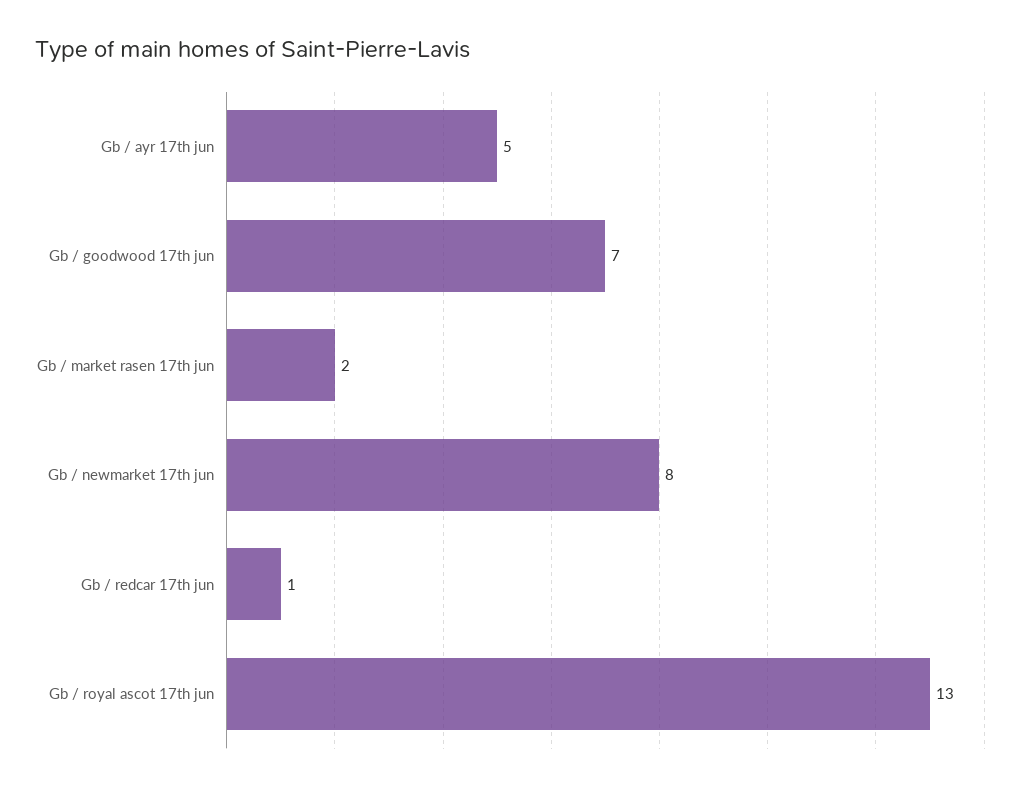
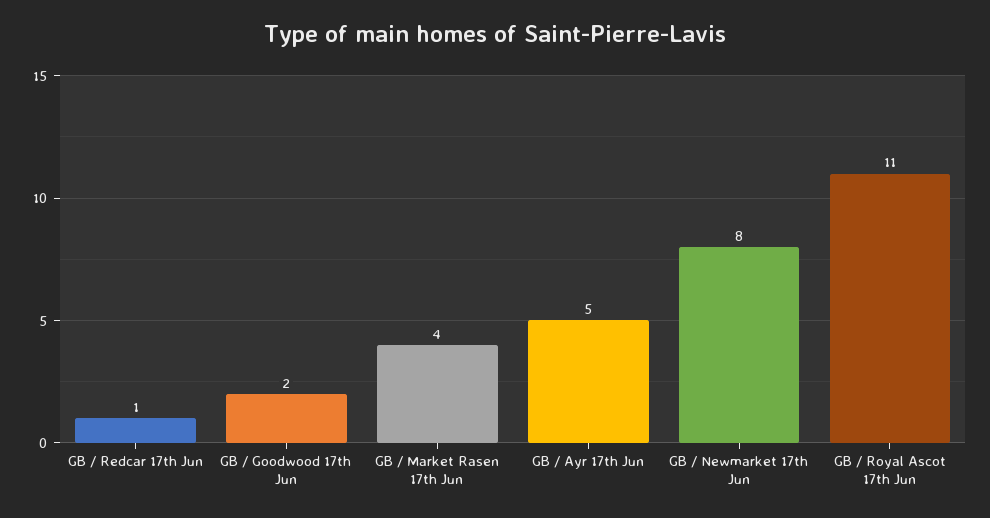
Gb / goodwood 17th jun: 7 -> 2
Gb / market rasen 17th jun: 2 -> 4
Gb / royal ascot 17th jun: 13 -> 11

